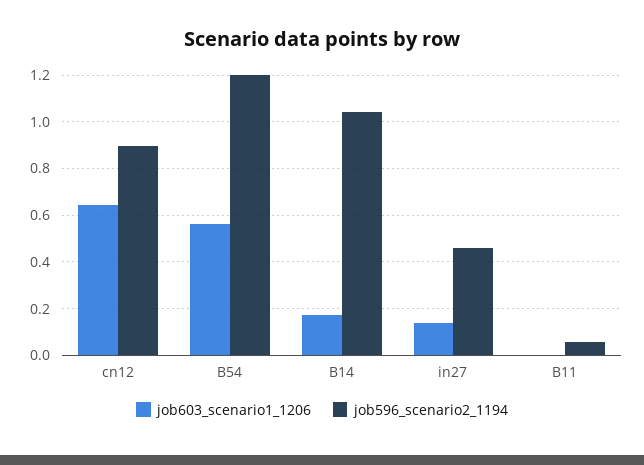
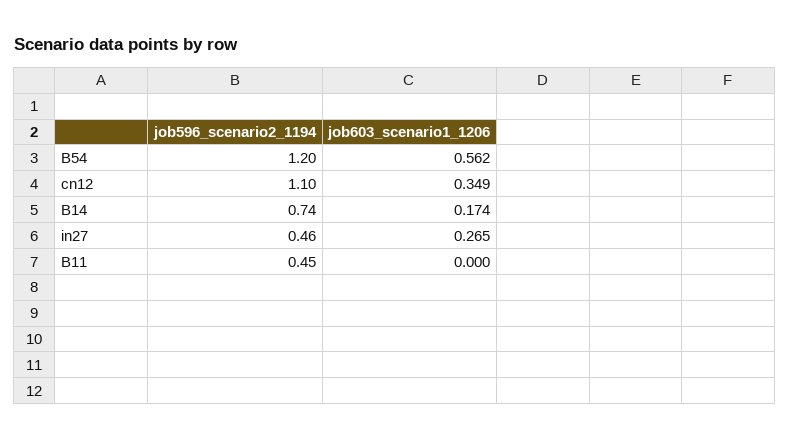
job603_scenario1_1206, cn12: 0.65 -> 0.349
job596_scenario2_1194, cn12: 0.9 -> 1.1
job596_scenario2_1194, B14: 1.05 -> 0.74
job603_scenario1_1206, in27: 0.15 -> 0.265
job596_scenario2_1194, B11: 0.05 -> 0.45

